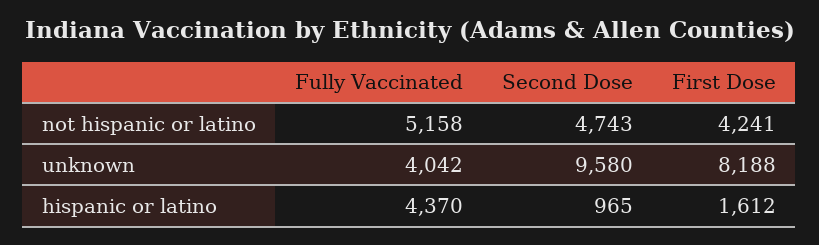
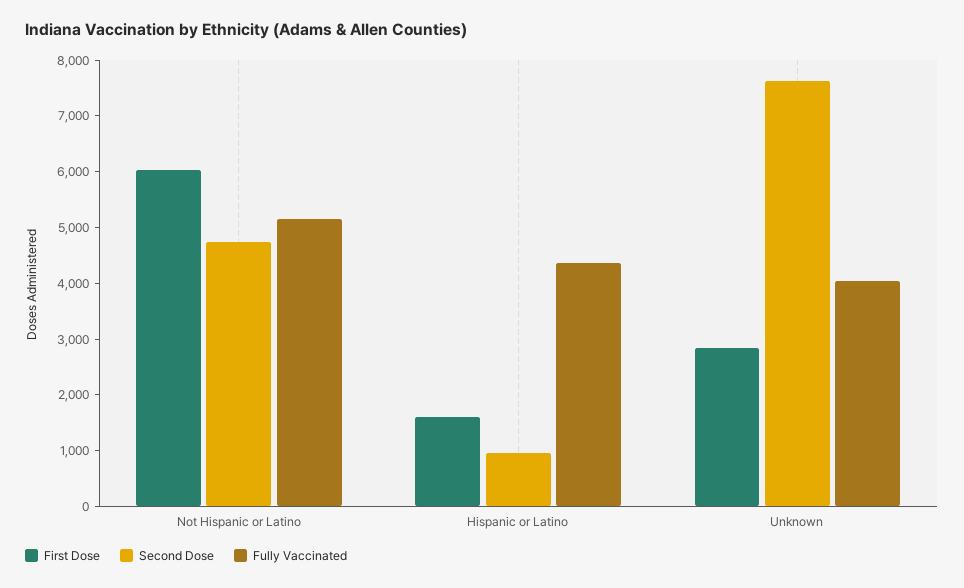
First Dose, not hispanic or latino: 4241 -> 6000
Second Dose, unknown: 9580 -> 7600
First Dose, unknown: 8188 -> 2800

